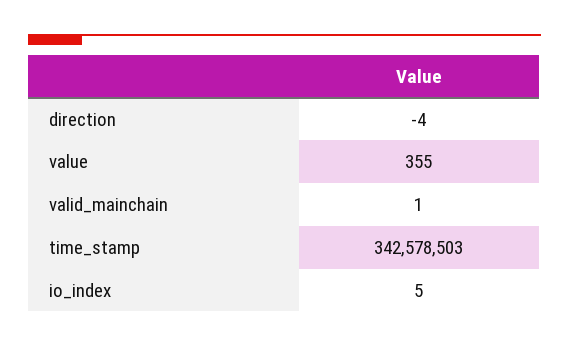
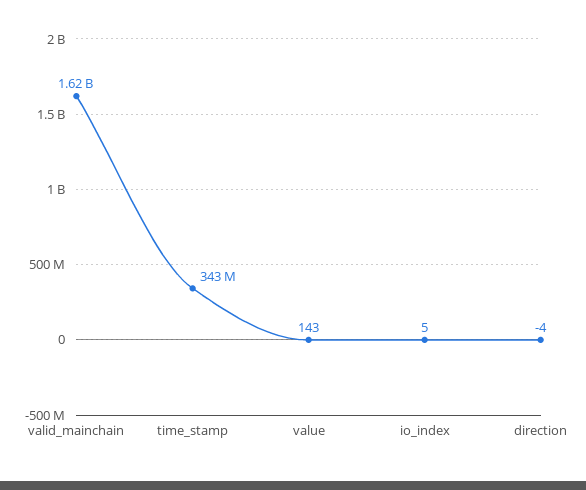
value: 355 -> 143
valid_mainchain: 1 -> 1620000000

